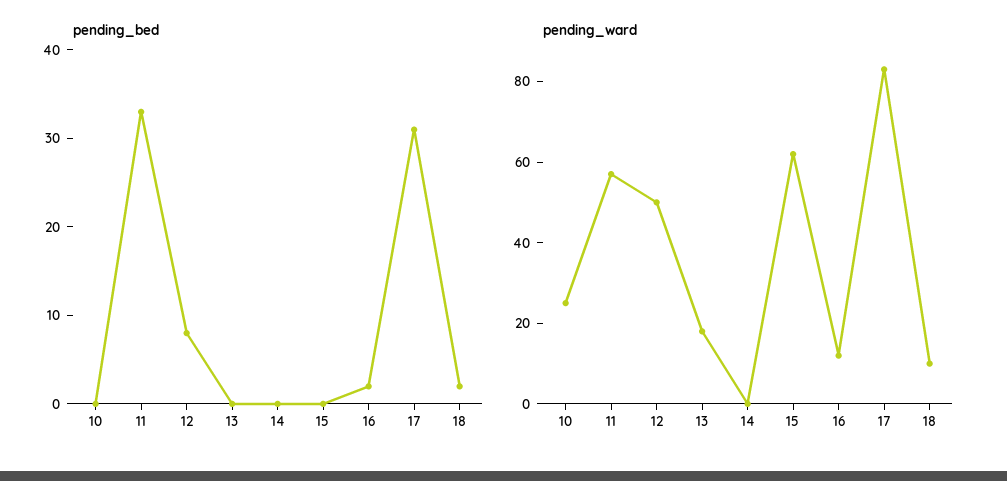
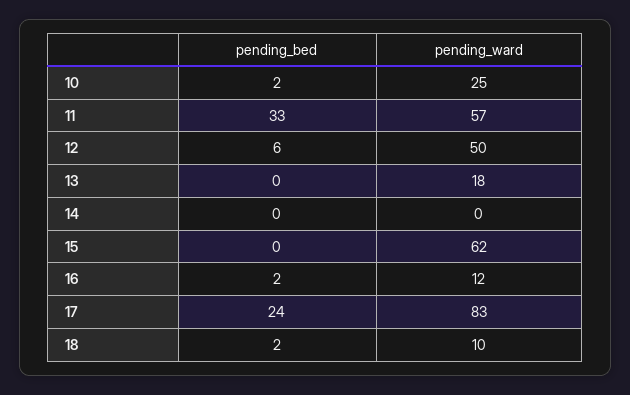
pending_bed, 10: 0 -> 2
pending_bed, 12: 8 -> 6
pending_bed, 17: 31 -> 24

